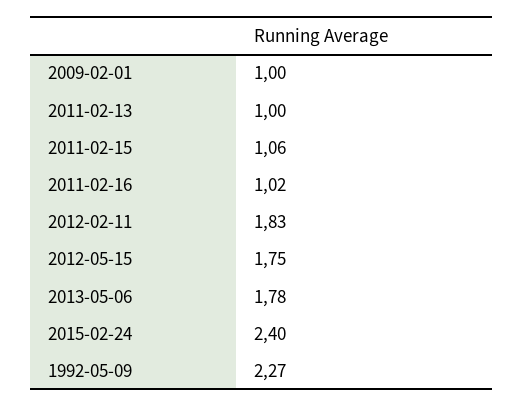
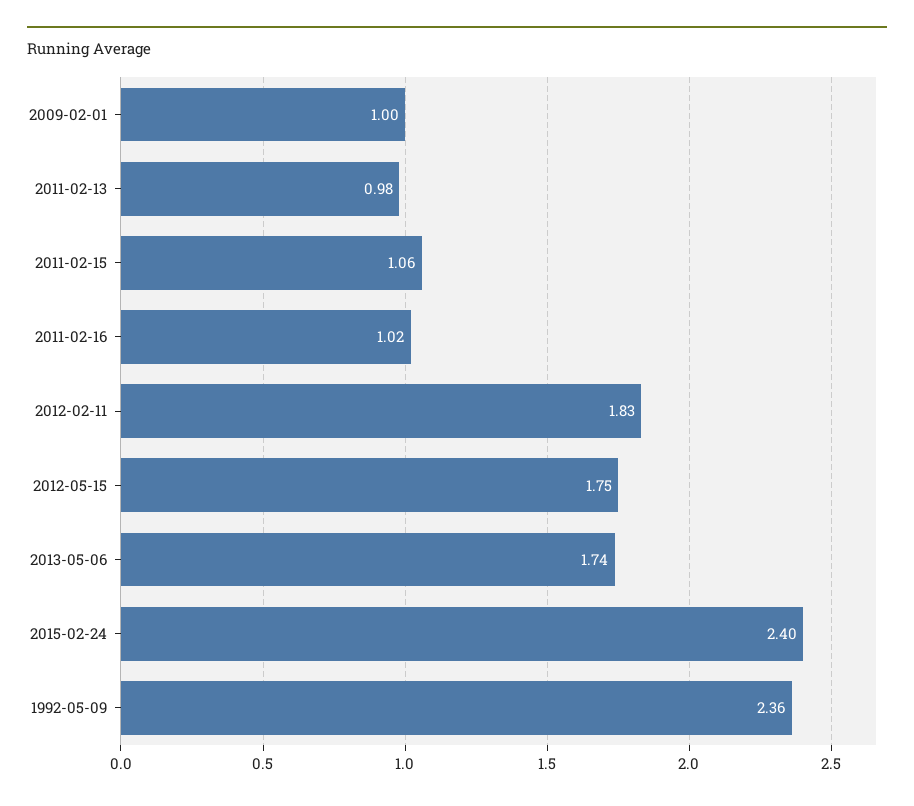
2011-02-13: 1 -> 0.98
2013-05-06: 1.78 -> 1.74
1992-05-09: 2.27 -> 2.36

